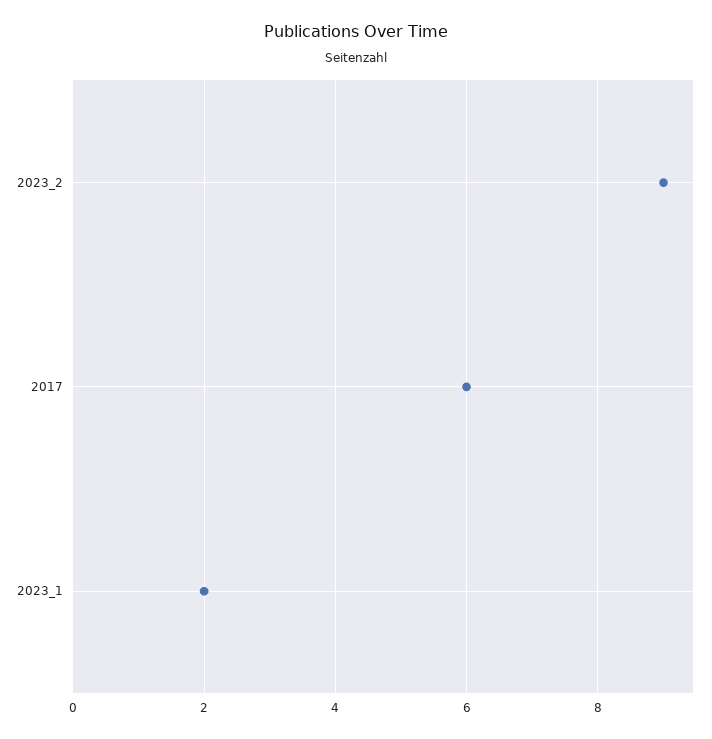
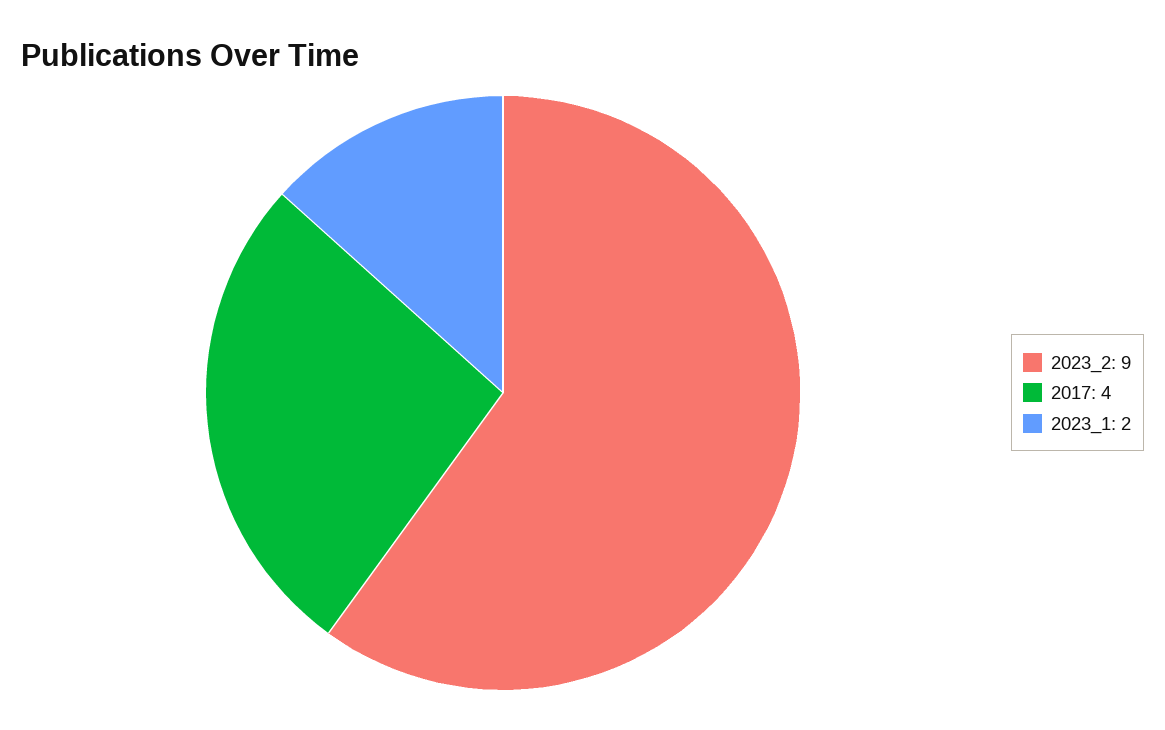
2017: 6 -> 4

